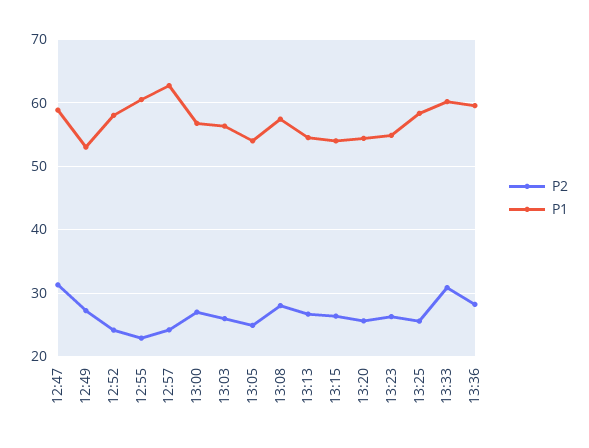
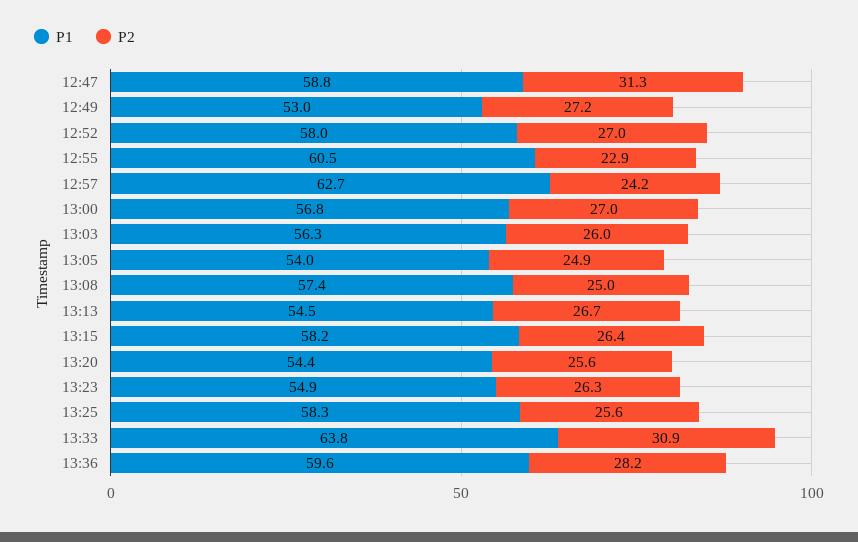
P2, 12:52: 24 -> 27
P2, 13:08: 28 -> 25
P1, 13:15: 54 -> 58.2
P1, 13:33: 60 -> 63.8

